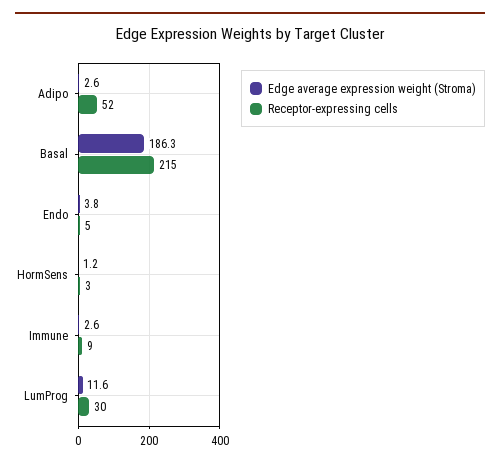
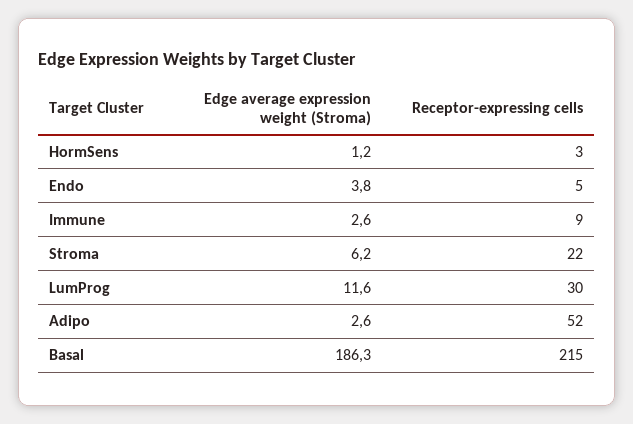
Edge average expression weight (Stroma), Stroma: none -> 6.2
Receptor-expressing cells, Stroma: none -> 22

